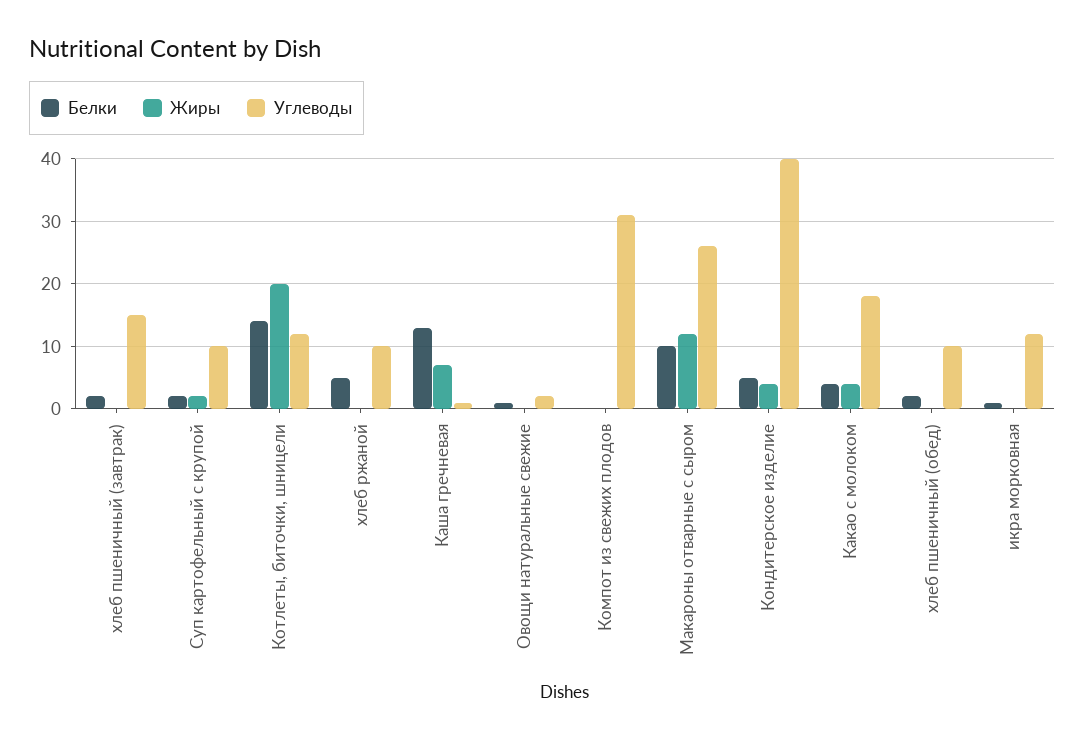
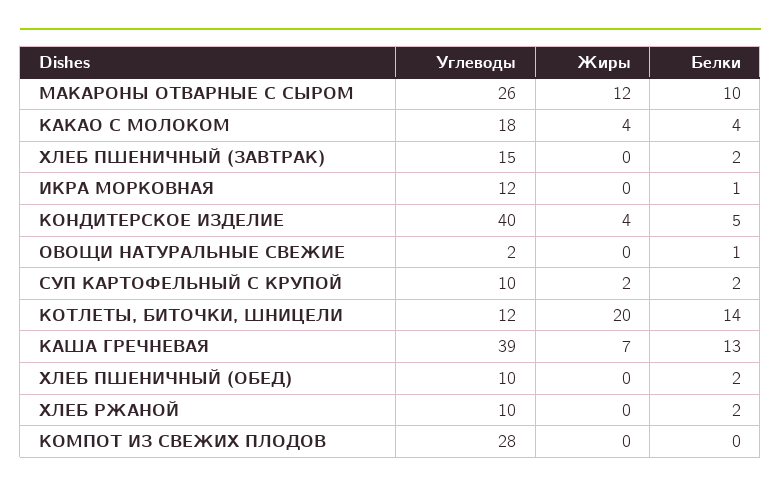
Белки, хлеб ржаной: 5 -> 2
Углеводы, Каша гречневая: 1 -> 39
Углеводы, Компот из свежих плодов: 31 -> 28

